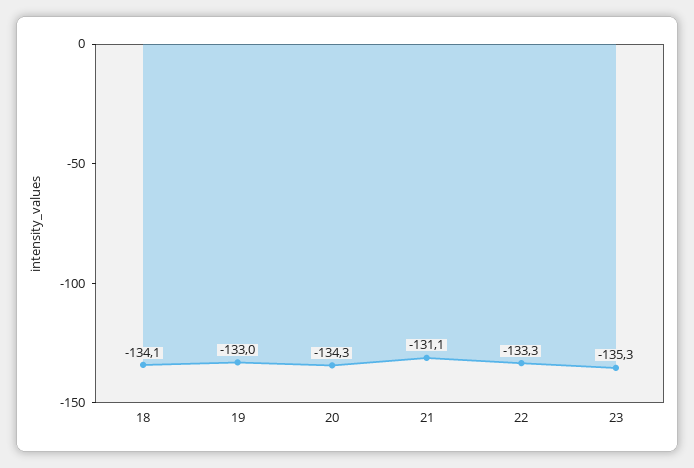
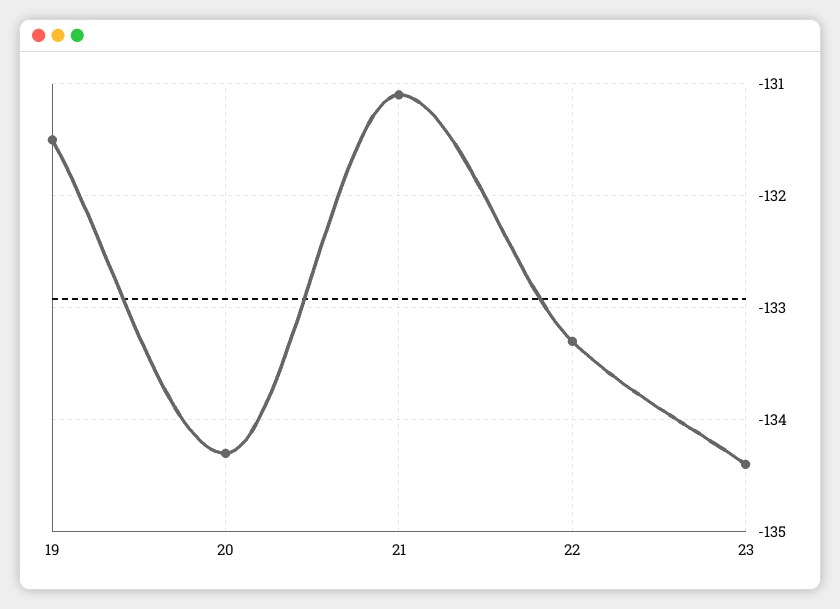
18: -134.1 -> none
19: -133 -> -131.5
23: -135.3 -> -134.4

